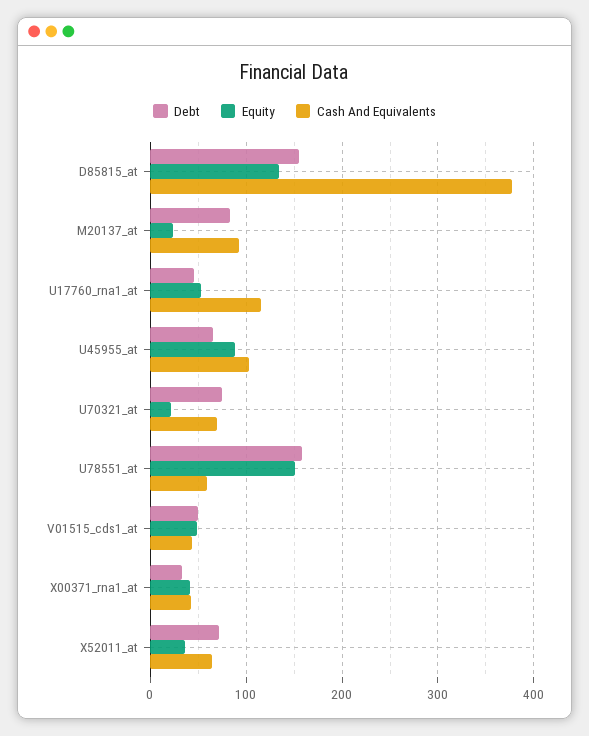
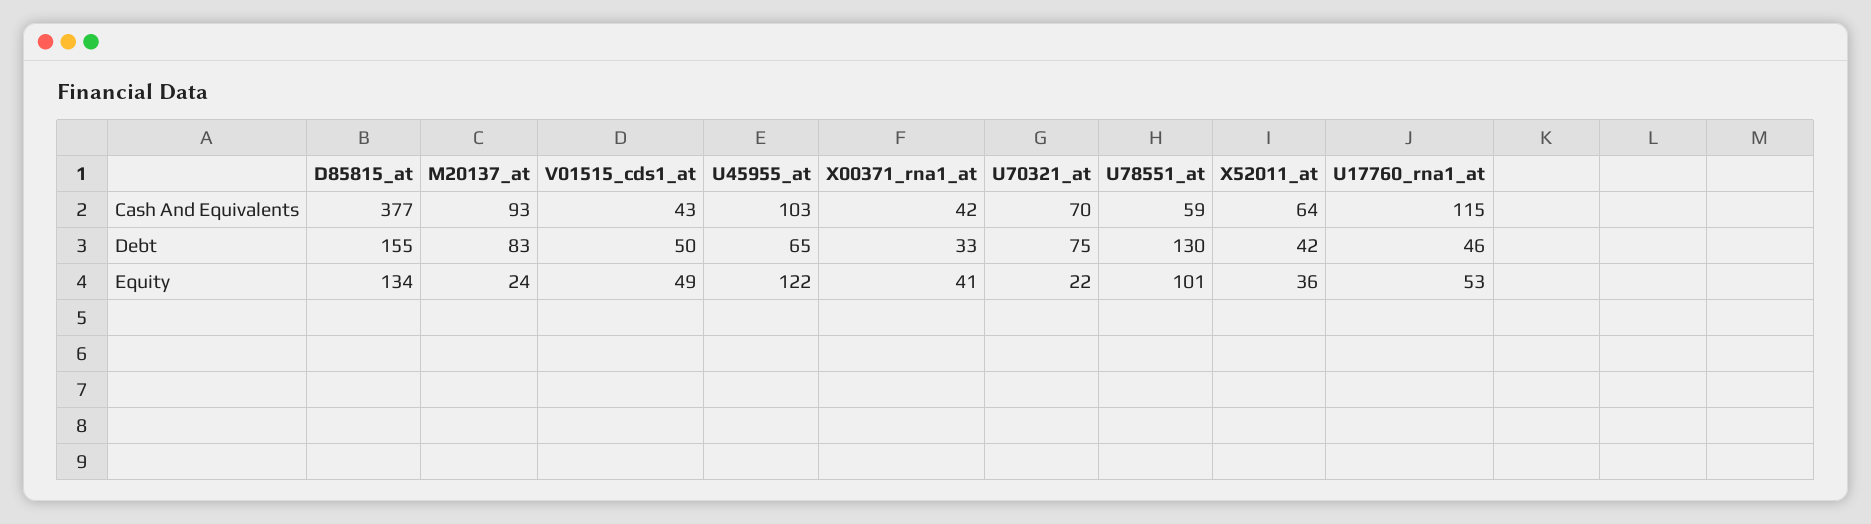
Equity, U45955_at: 90 -> 122
Debt, U78551_at: 160 -> 130
Equity, U78551_at: 150 -> 101
Debt, X52011_at: 70 -> 42

